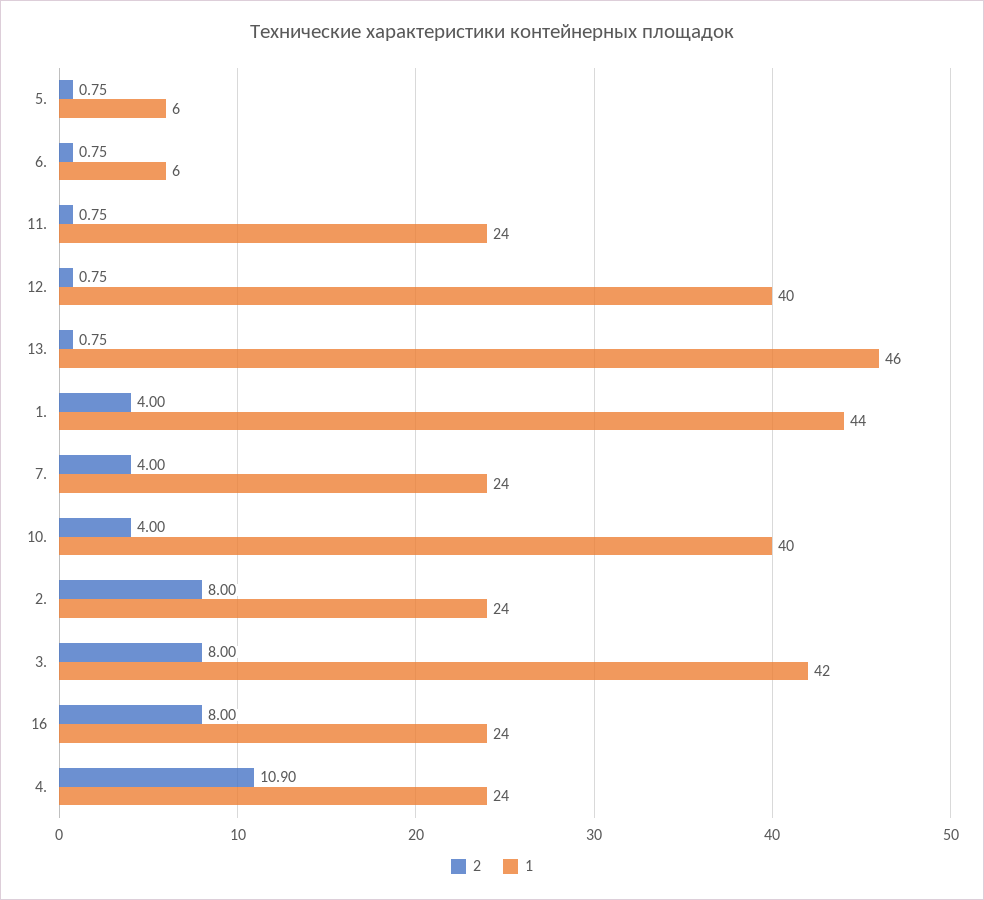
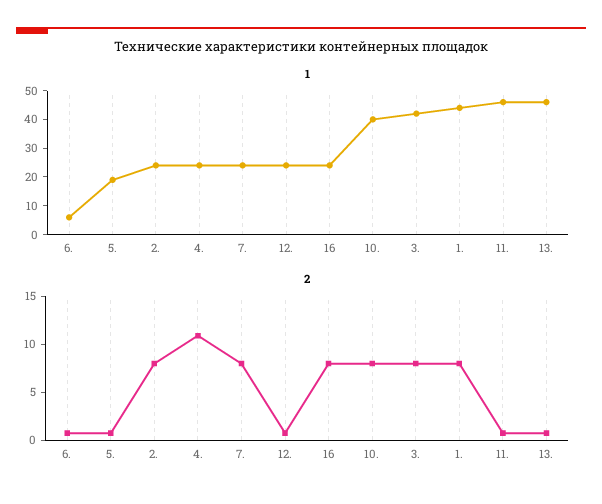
1, 5.: 6 -> 20
1, 11.: 24 -> 45
1, 12.: 40 -> 25
2, 1.: 4 -> 8
2, 7.: 4 -> 8
2, 10.: 4 -> 8

